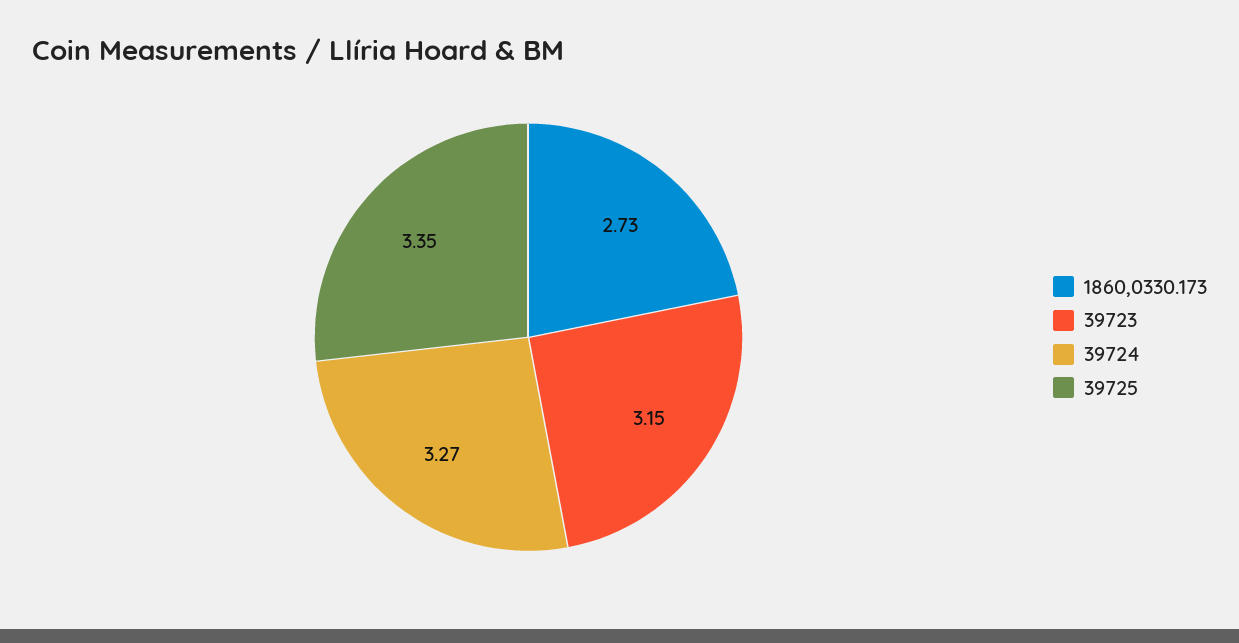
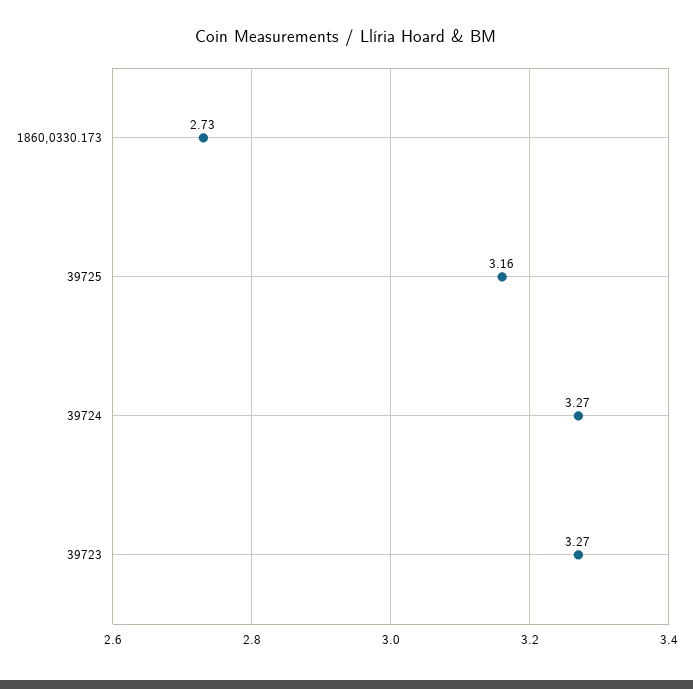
39723: 3.15 -> 3.27
39725: 3.35 -> 3.16

